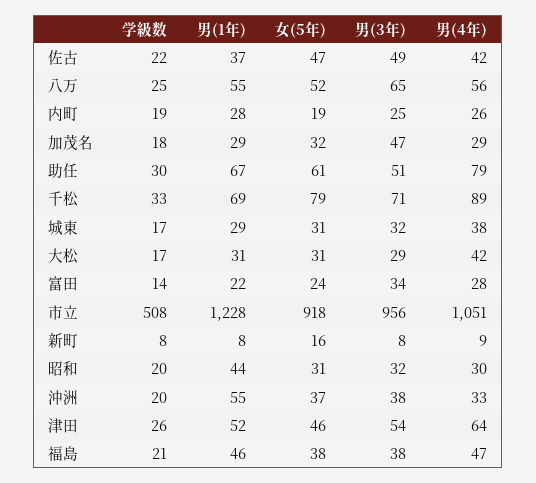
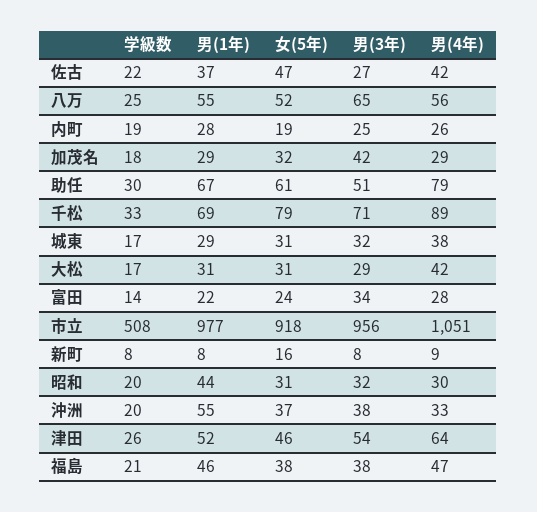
男(3年), 佐古: 49 -> 27
男(3年), 加茂名: 47 -> 42
男(1年), 市立: 1228 -> 977

